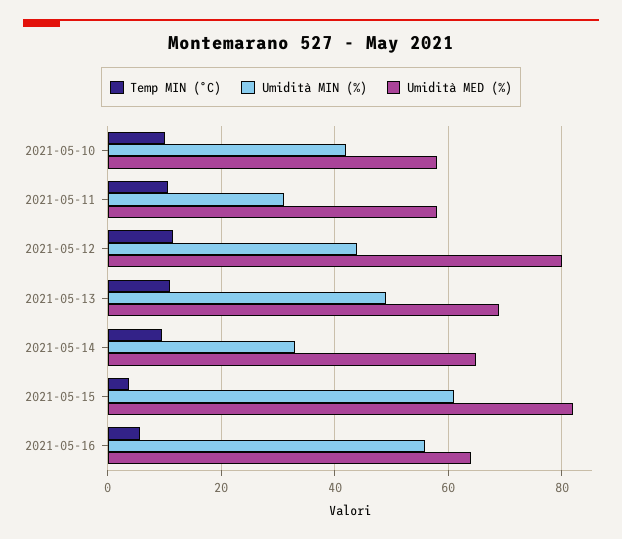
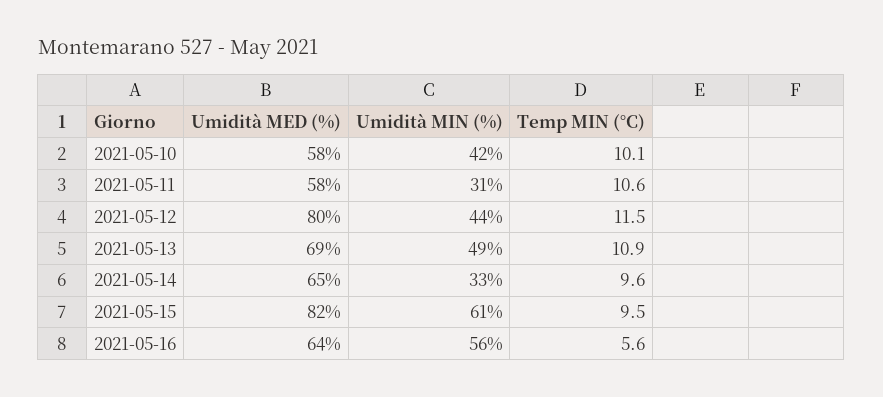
Temp MIN (°C), 2021-05-15: 4 -> 9.5

